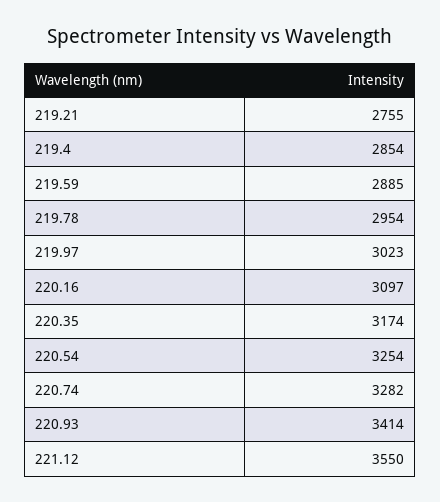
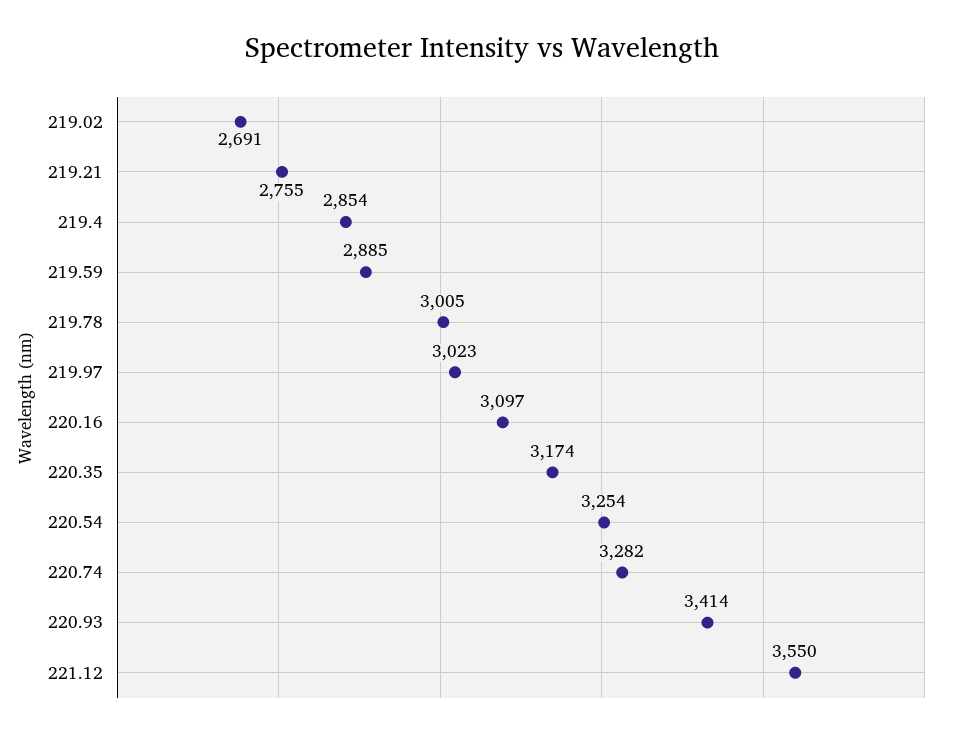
219.78: 2954 -> 3005
219.02: none -> 2691

